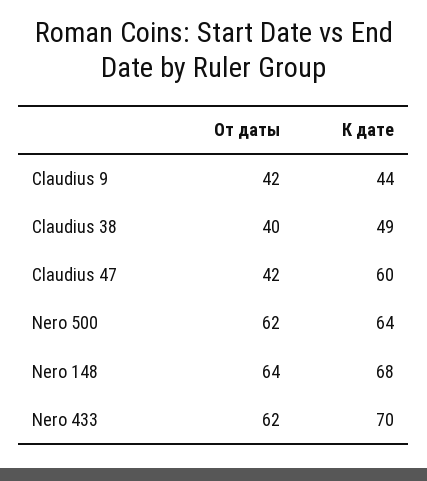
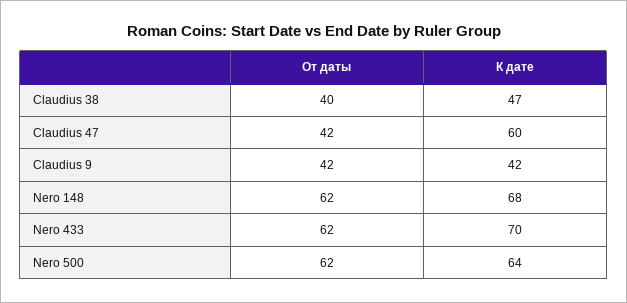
К дате, Claudius 9: 44 -> 42
К дате, Claudius 38: 49 -> 47
От даты, Nero 148: 64 -> 62

